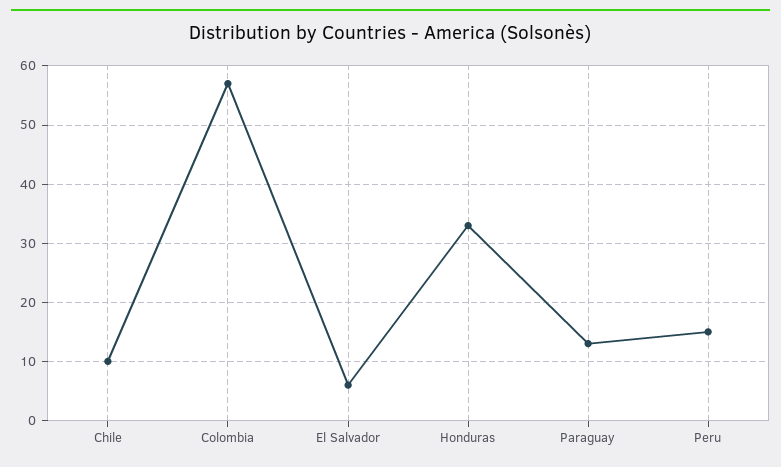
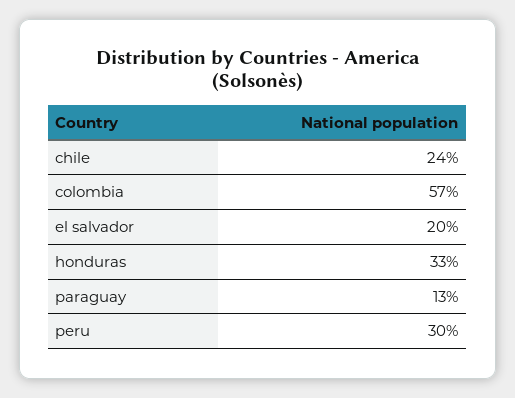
Chile: 10 -> 24
El Salvador: 5 -> 20
Peru: 15 -> 30

